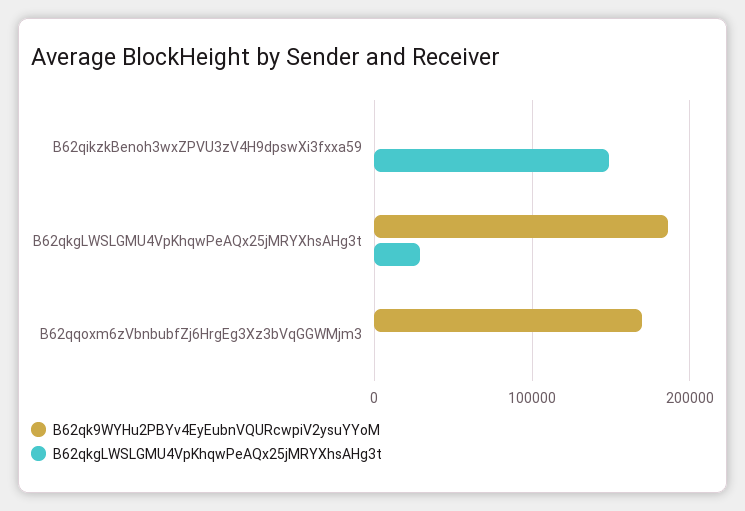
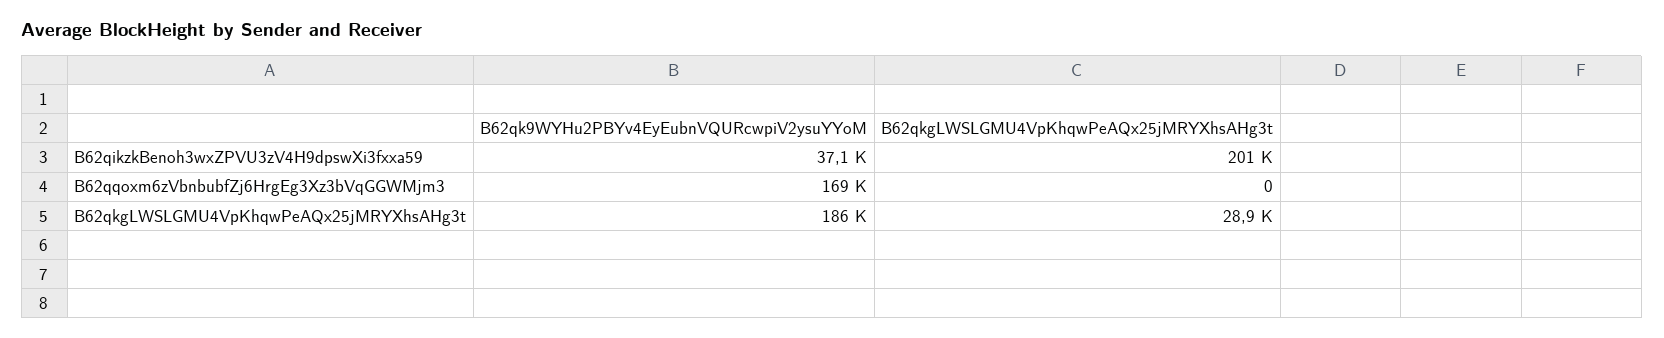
B62qk9WYHu2PBYv4EyEubnVQURcwpiV2ysuYYoM, B62qikzkBenoh3wxZPVU3zV4H9dpswXi3fxxa59: 0 -> 37100
B62qkgLWSLGMU4VpKhqwPeAQx25jMRYXhsAHg3t, B62qikzkBenoh3wxZPVU3zV4H9dpswXi3fxxa59: 150000 -> 201000

